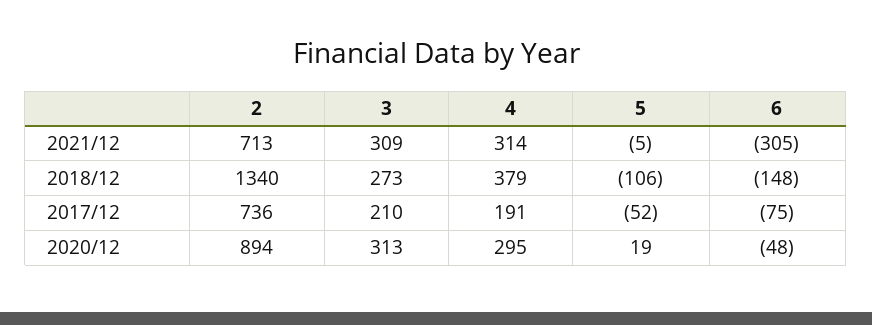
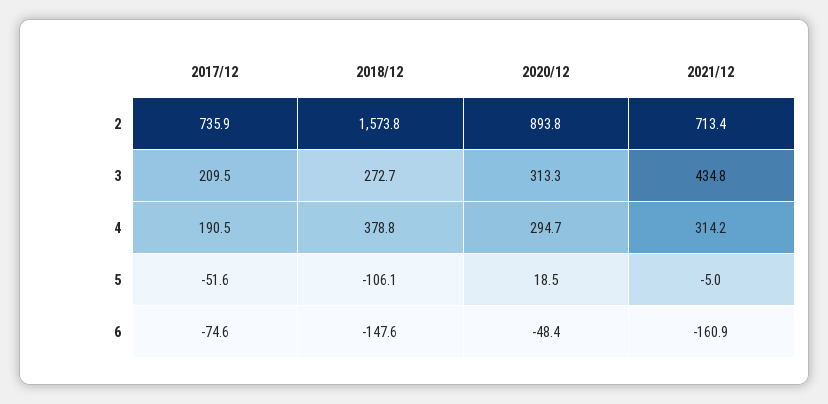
3, 2021/12: 309 -> 434.8
6, 2021/12: -305 -> -160.9
2, 2018/12: 1340 -> 1573.8

